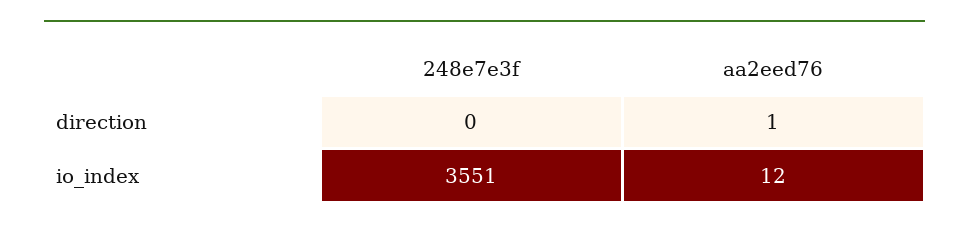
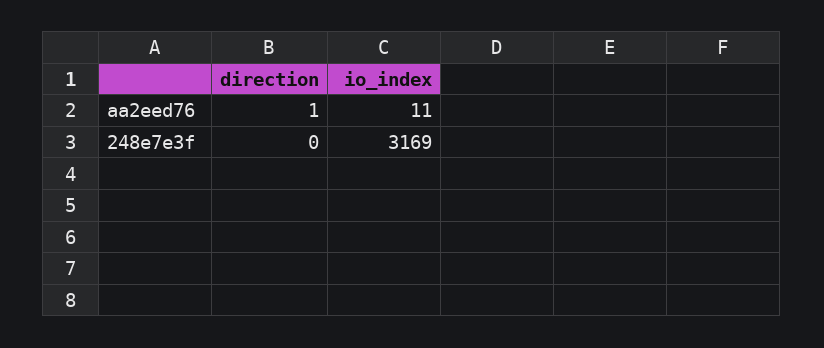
248e7e3f, io_index: 3551 -> 3169
aa2eed76, io_index: 12 -> 11

